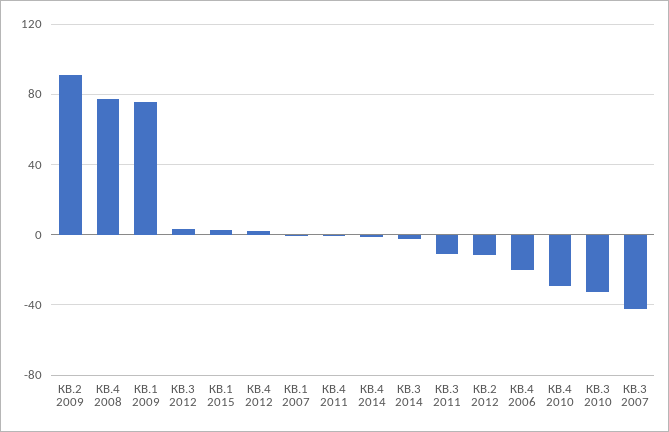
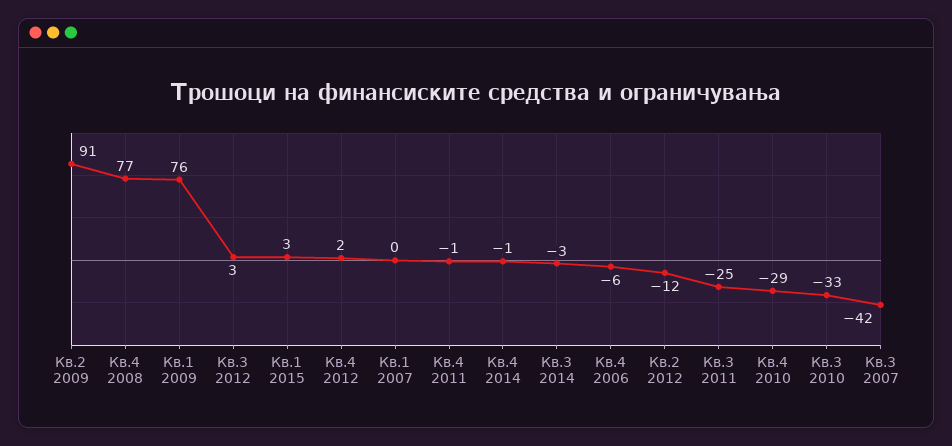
КВ.3 2011: -10 -> -25
КВ.4 2006: -20 -> -6

